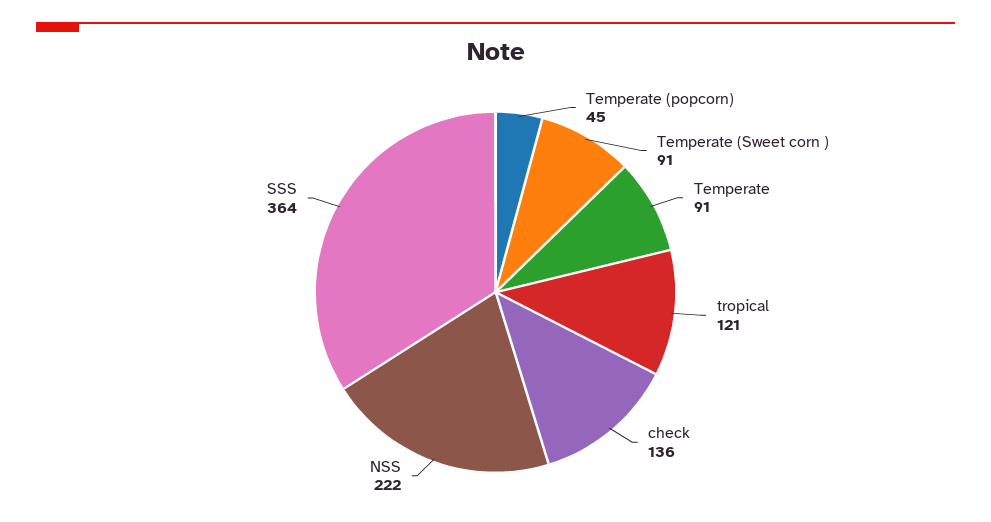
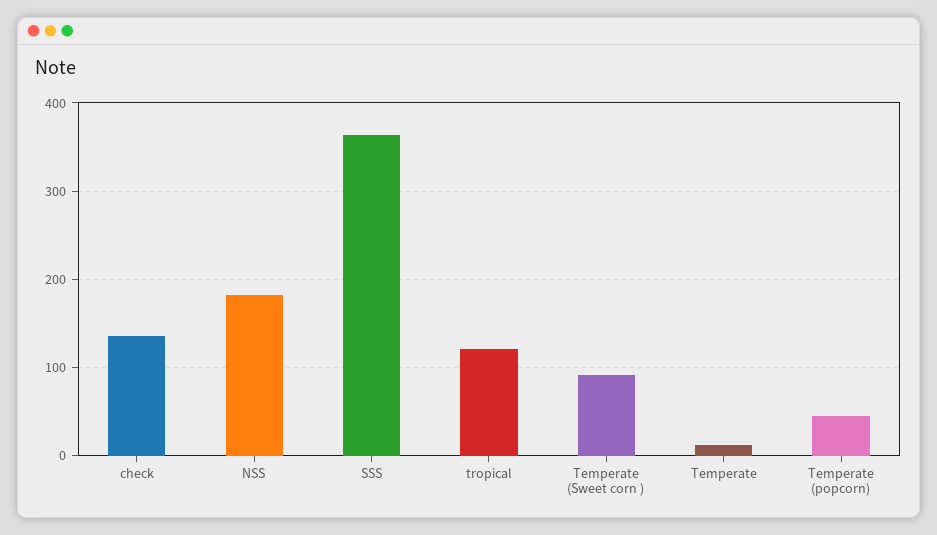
Temperate: 91 -> 10
NSS: 222 -> 180

